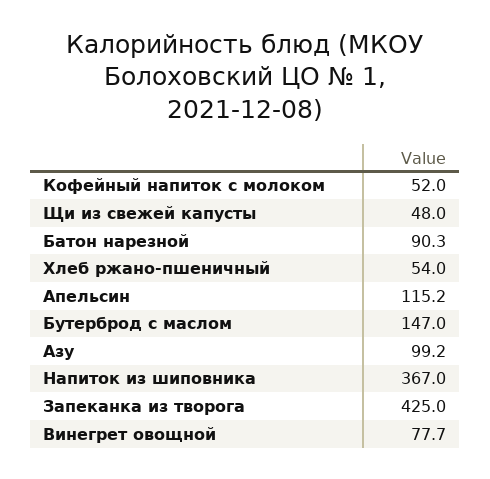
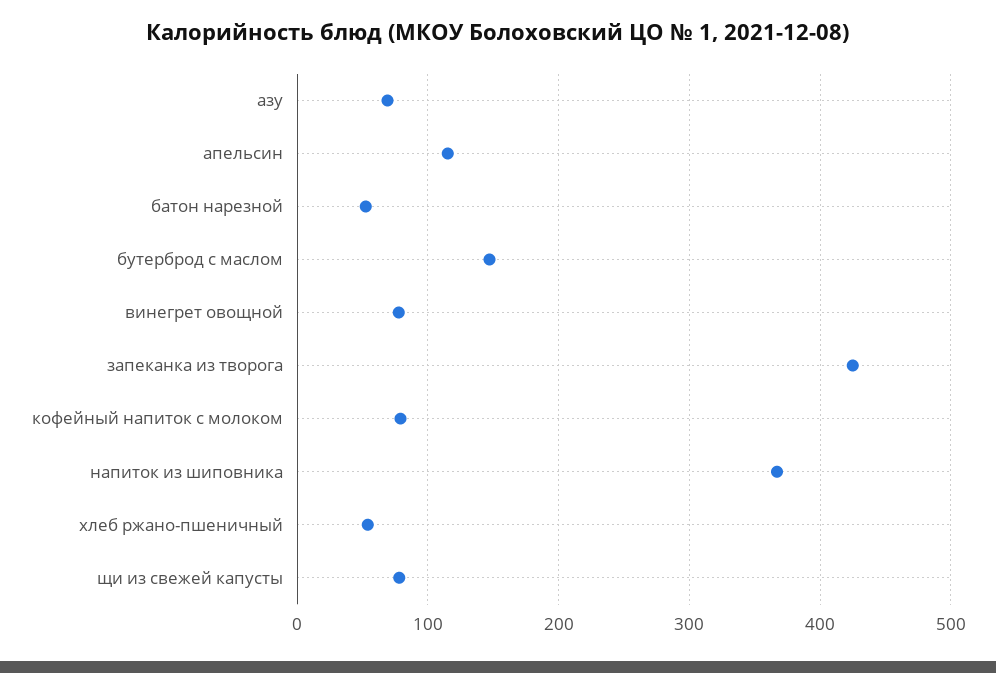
Кофейный напиток с молоком: 52 -> 80
Щи из свежей капусты: 48 -> 80
Батон нарезной: 90.3 -> 50
Азу: 99.2 -> 70

